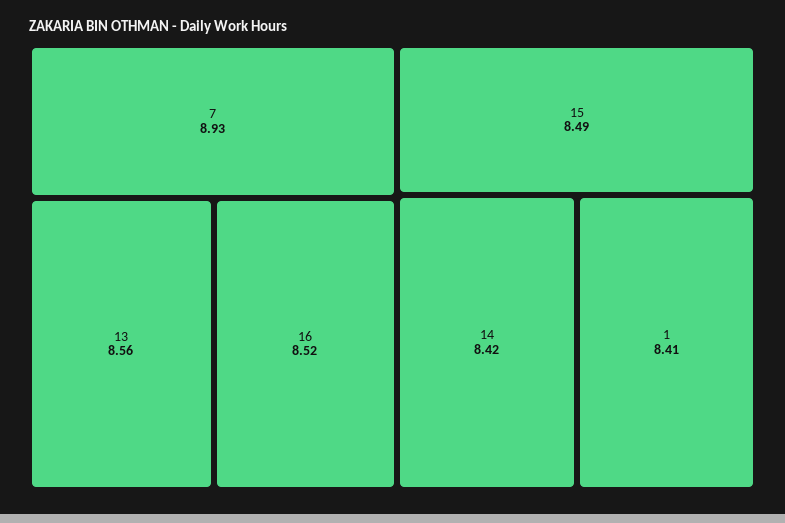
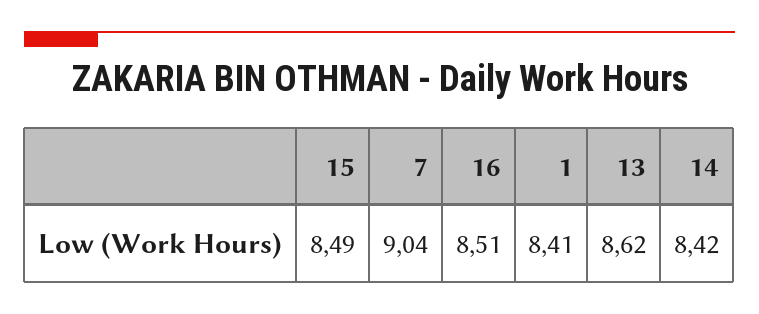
7: 8.93 -> 9.04
13: 8.56 -> 8.62
16: 8.52 -> 8.51

